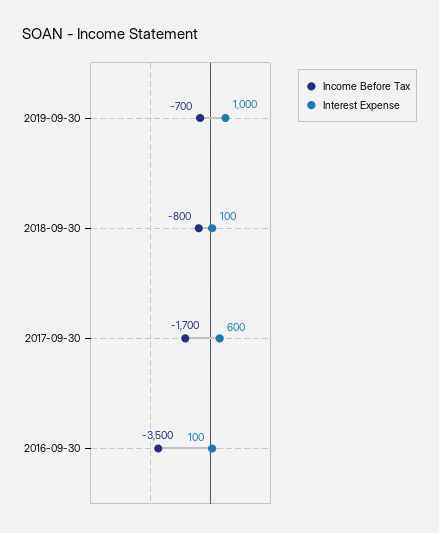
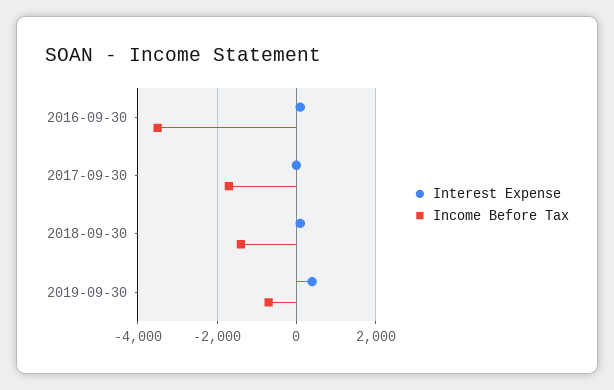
Interest Expense, 2019-09-30: 1000 -> 400
Income Before Tax, 2018-09-30: -800 -> -1400
Interest Expense, 2017-09-30: 600 -> 0

